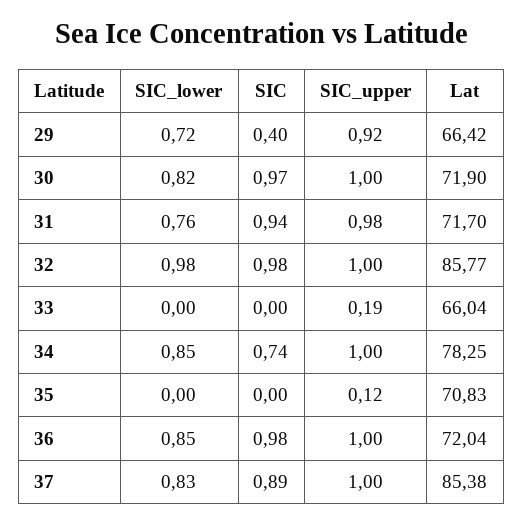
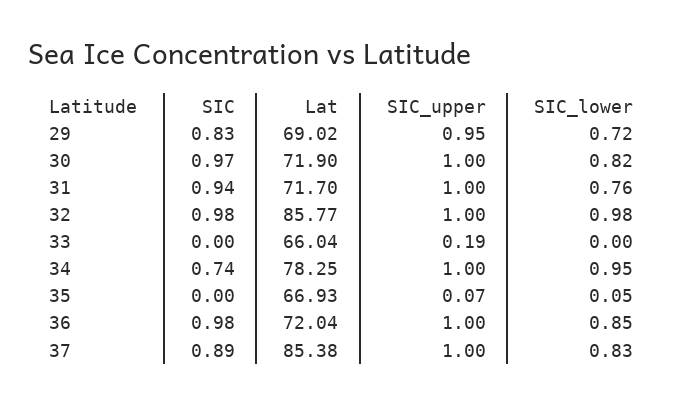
SIC, 29: 0.4 -> 0.83
SIC_upper, 29: 0.92 -> 0.95
Lat, 29: 66.42 -> 69.02
SIC_upper, 31: 0.98 -> 1
SIC_lower, 34: 0.85 -> 0.95
SIC_lower, 35: 0 -> 0.05
SIC_upper, 35: 0.12 -> 0.07
Lat, 35: 70.83 -> 66.93

